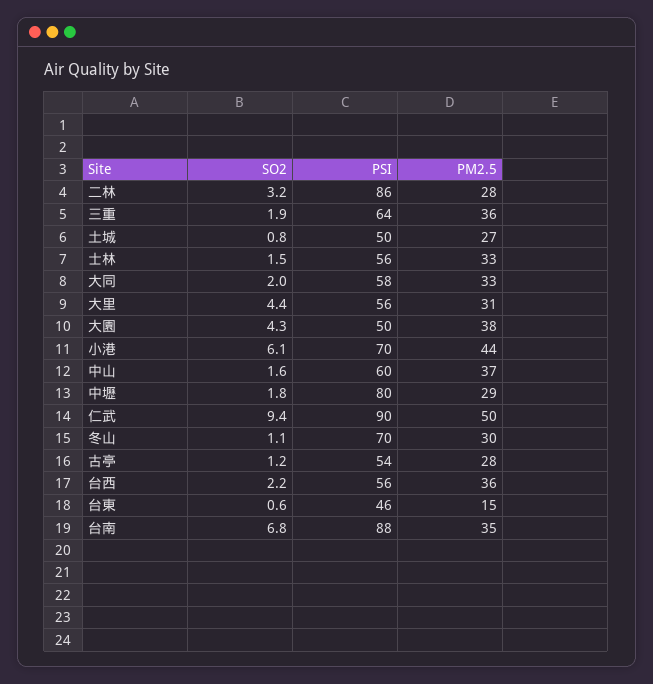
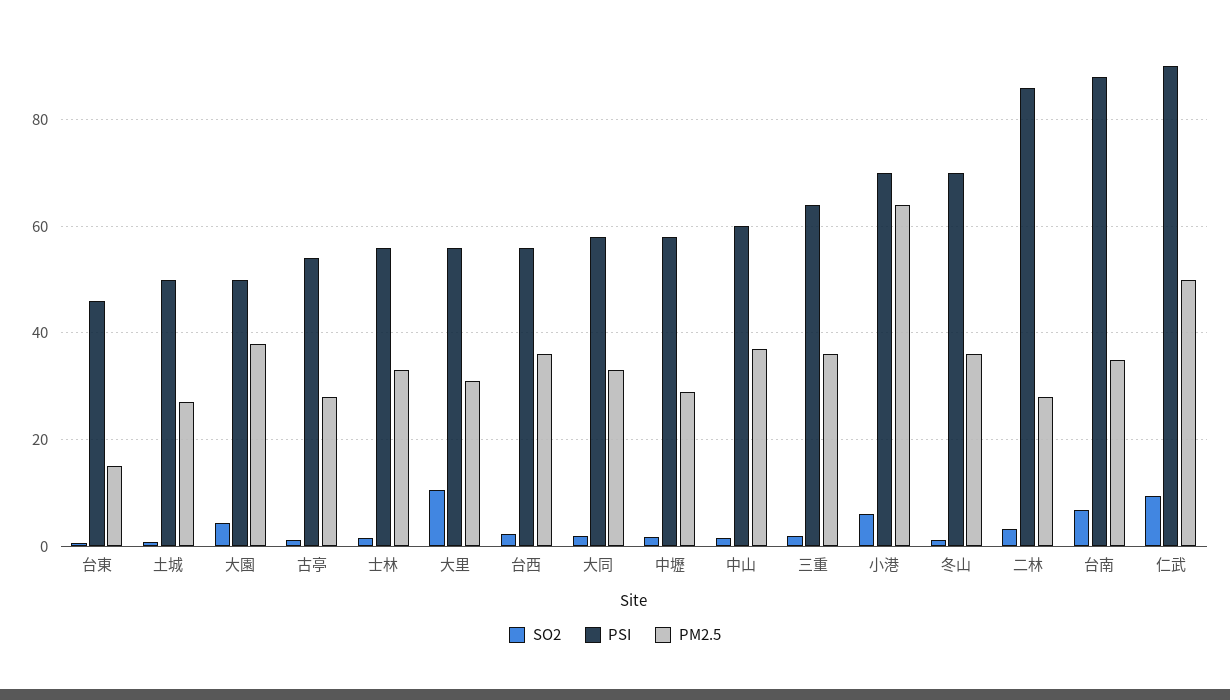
SO2, 大里: 4.4 -> 10
PM2.5, 小港: 44 -> 64
PSI, 中壢: 80 -> 58
PM2.5, 冬山: 30 -> 36

